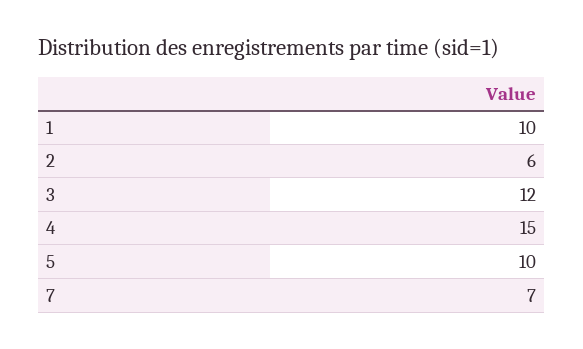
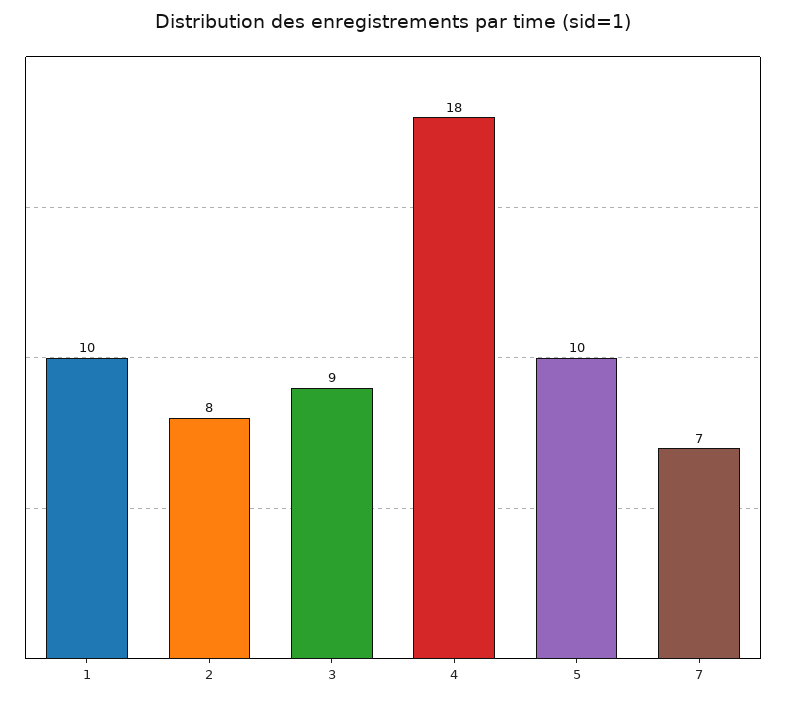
2: 6 -> 8
3: 12 -> 9
4: 15 -> 18

